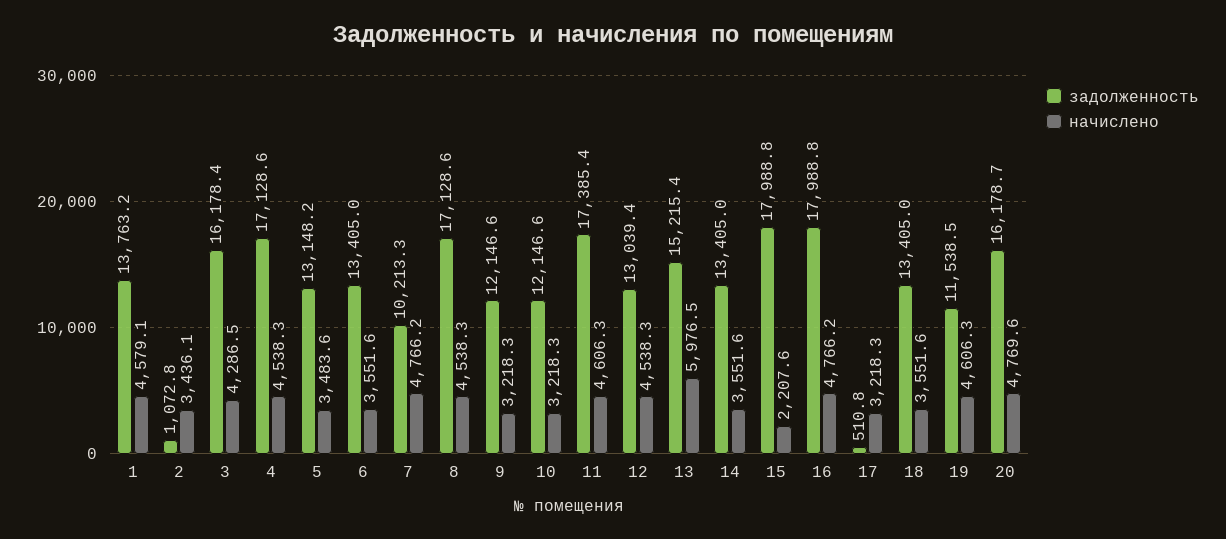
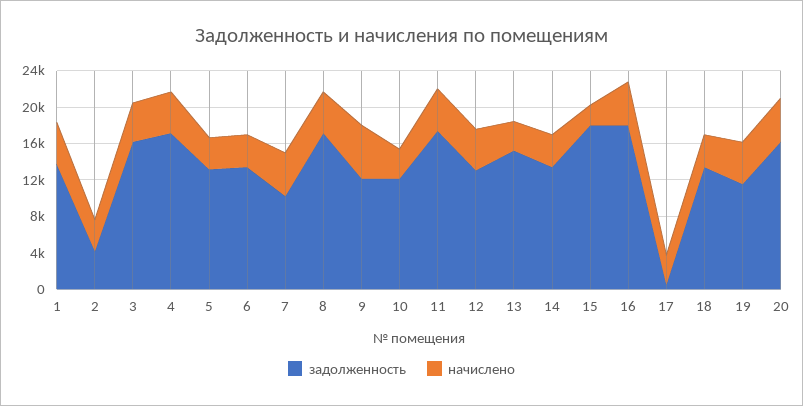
задолженность, 2: 1072.8 -> 4000
начислено, 9: 3218.3 -> 6000
начислено, 13: 5976.5 -> 3000

